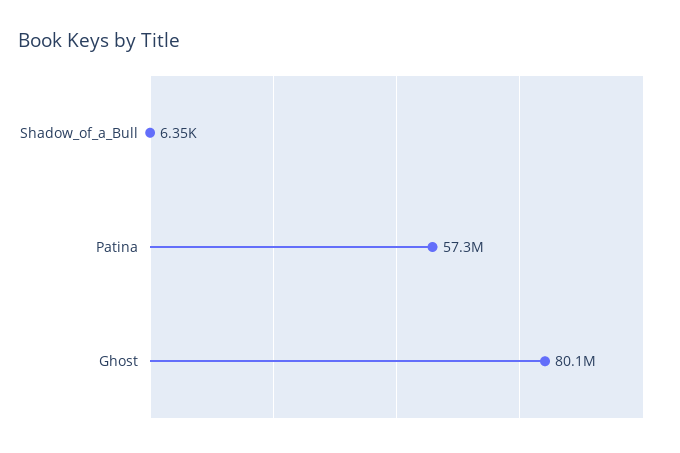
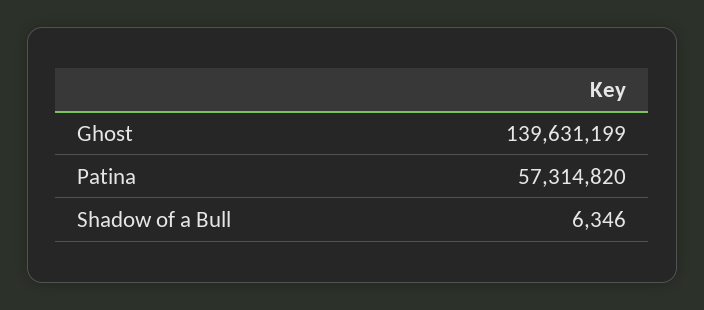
Ghost: 80100000 -> 139631199

